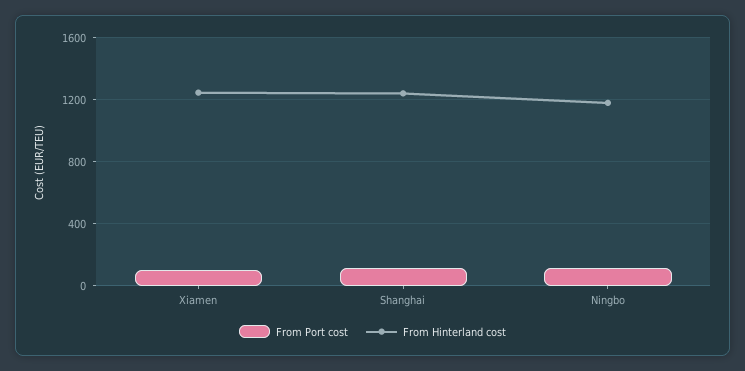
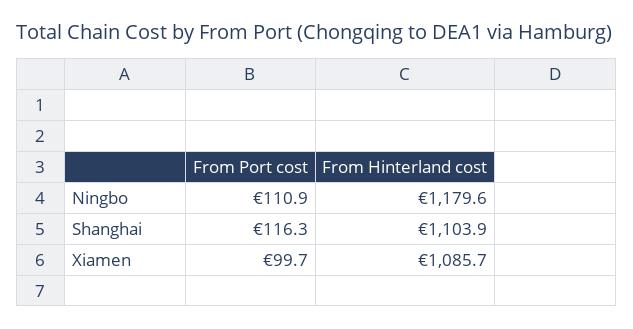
From Hinterland cost, Xiamen: 1250 -> 1085.7
From Hinterland cost, Shanghai: 1250 -> 1103.9

